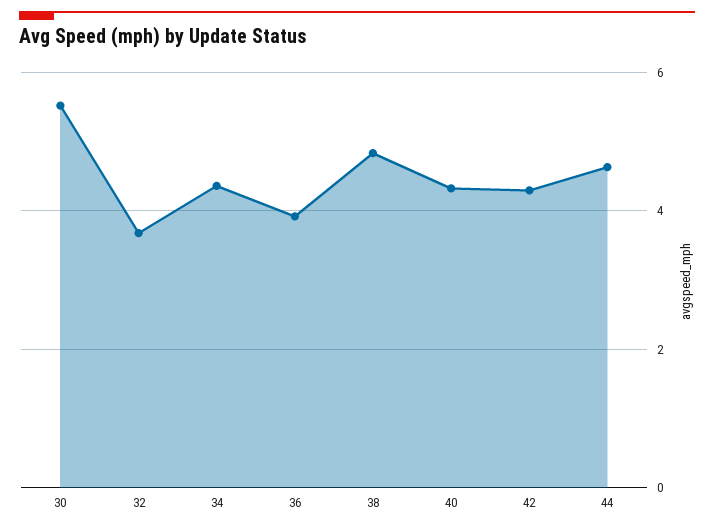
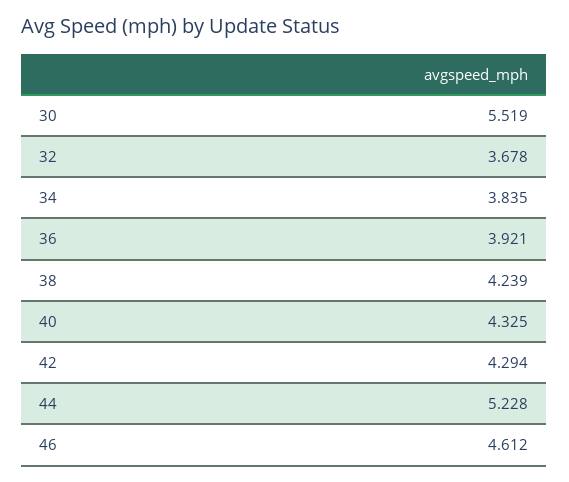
34: 4.4 -> 3.835
38: 4.8 -> 4.239
44: 4.6 -> 5.228
46: none -> 4.612

